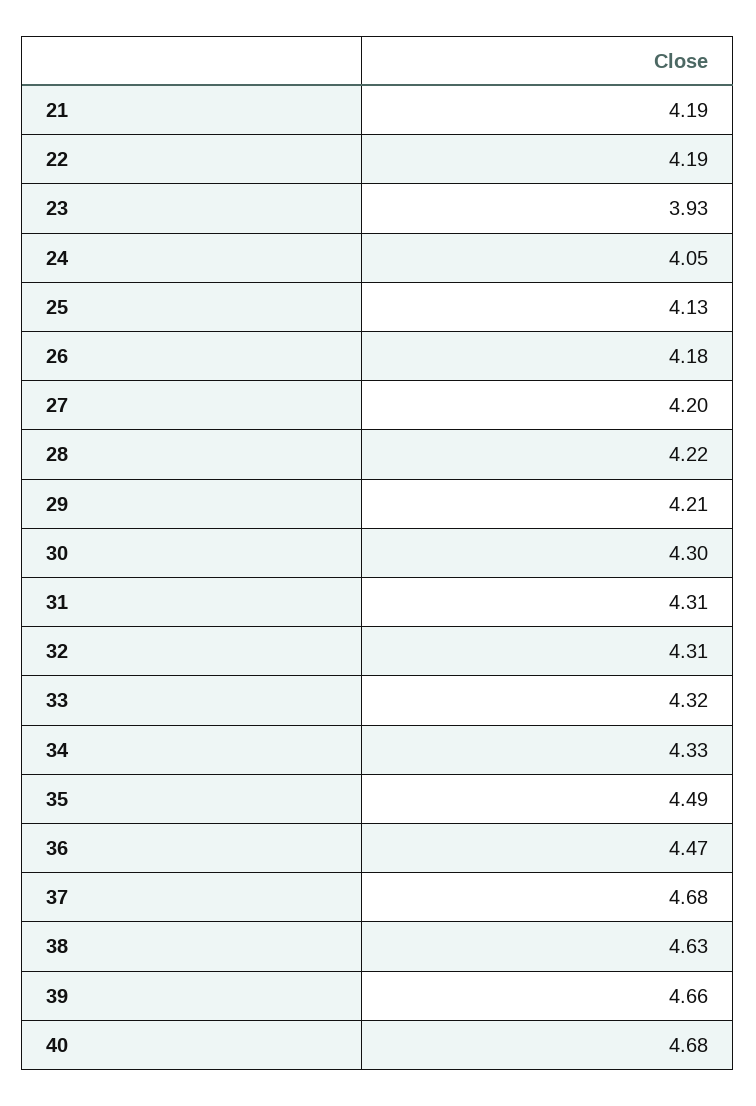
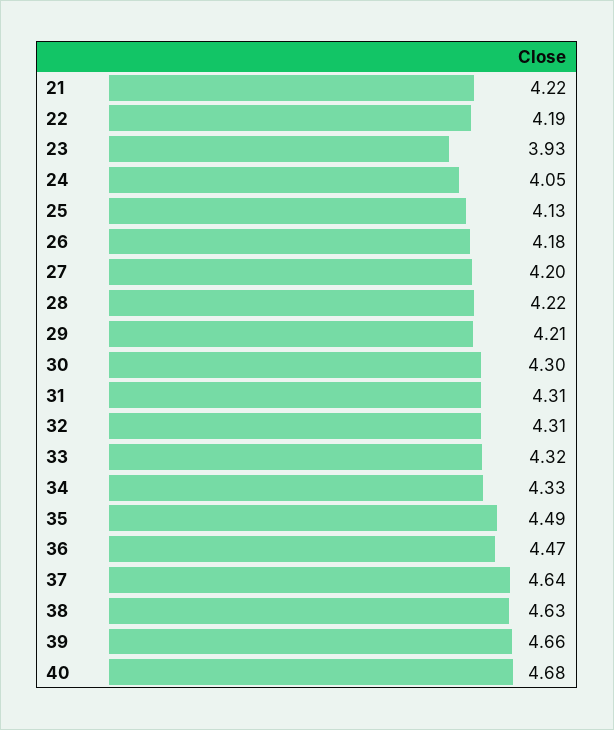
21: 4.19 -> 4.22
37: 4.68 -> 4.64

